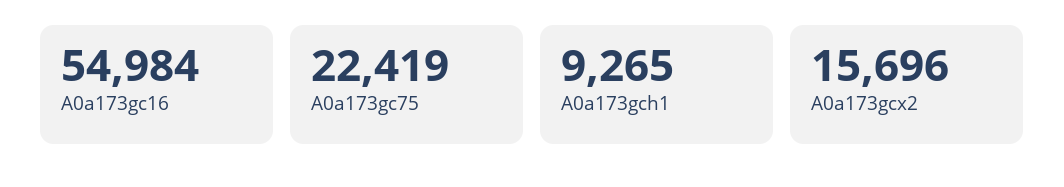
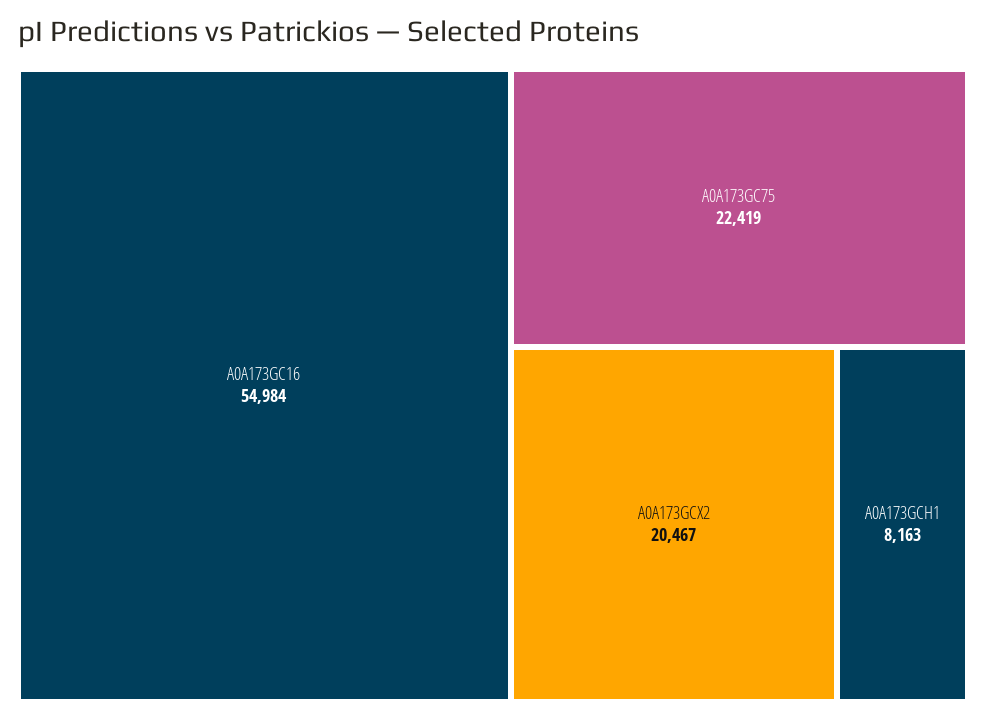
A0a173gch1: 9265 -> 8163
A0a173gcx2: 15696 -> 20467

